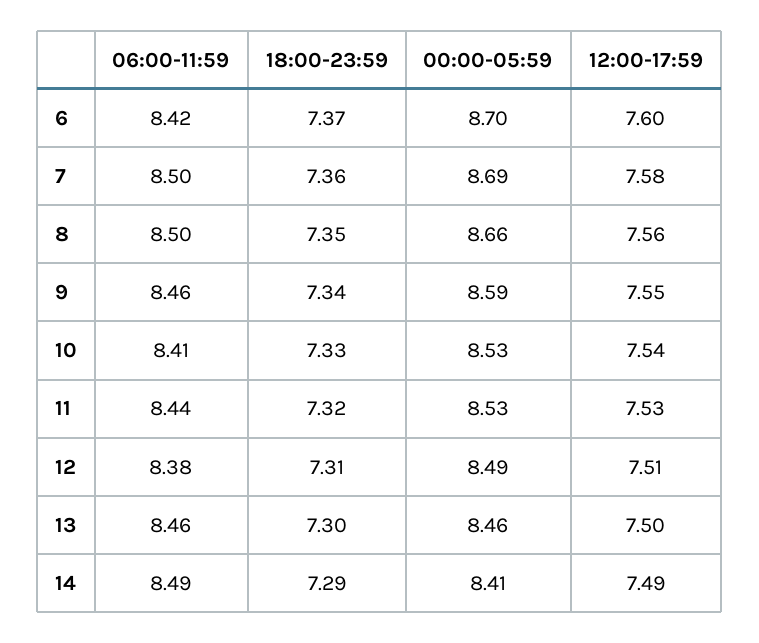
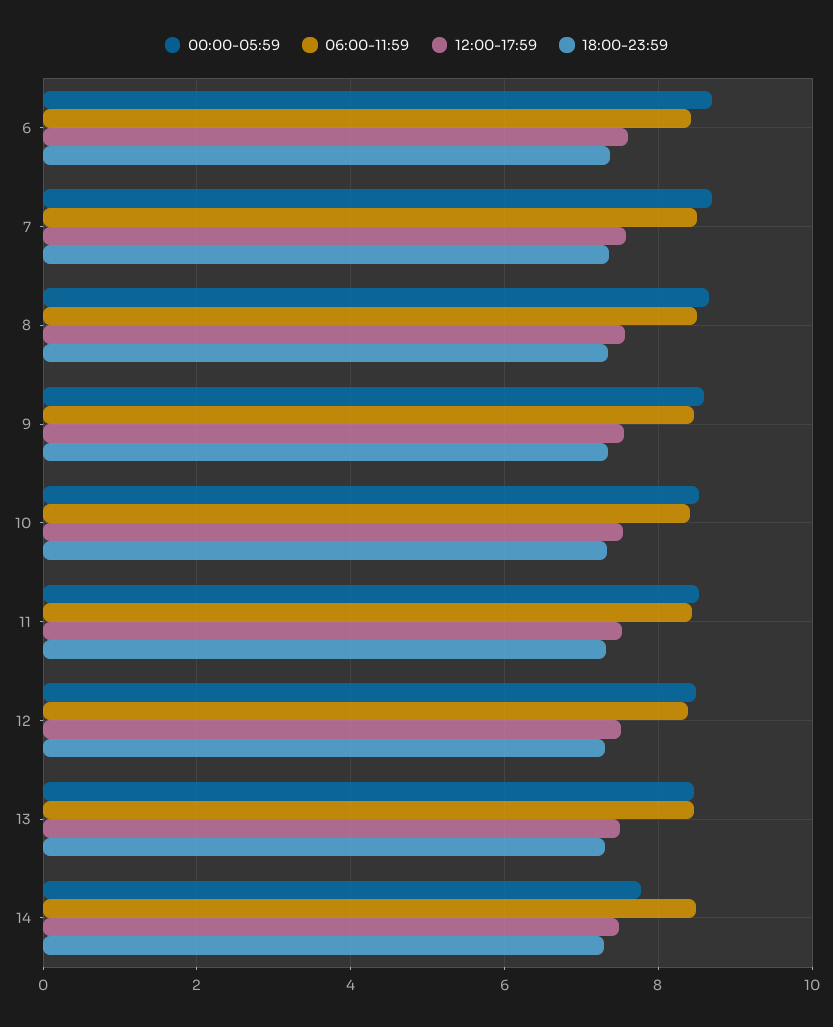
00:00-05:59, 14: 8.41 -> 7.8

